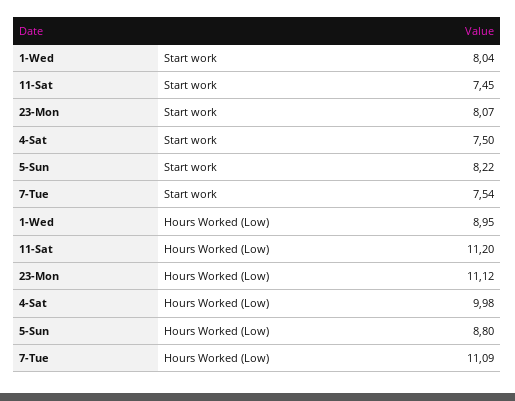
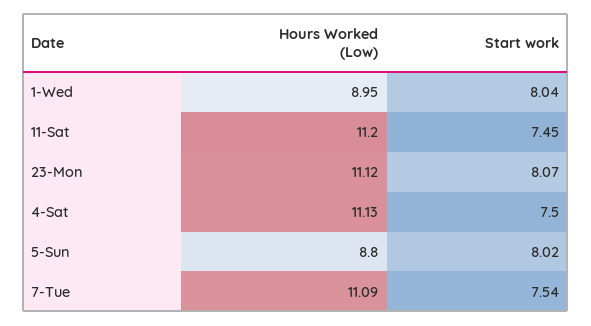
5-Sun, Start work: 8.22 -> 8.02
4-Sat, Hours Worked (Low): 9.98 -> 11.13

